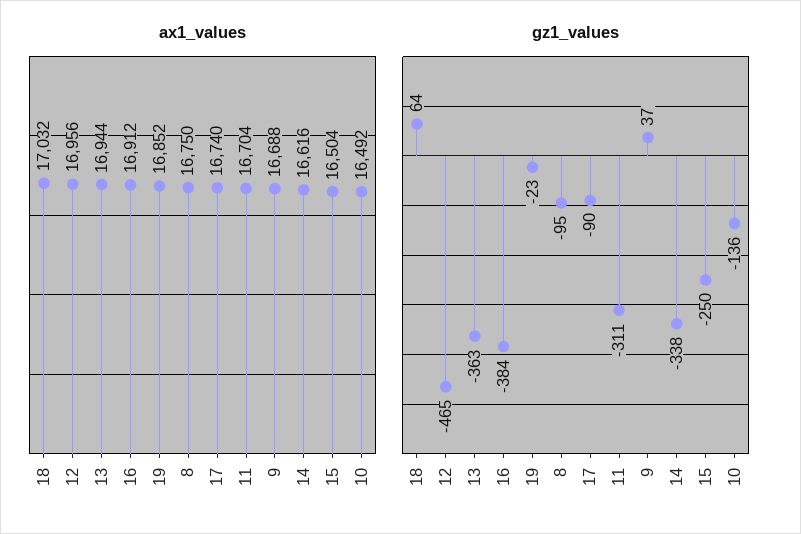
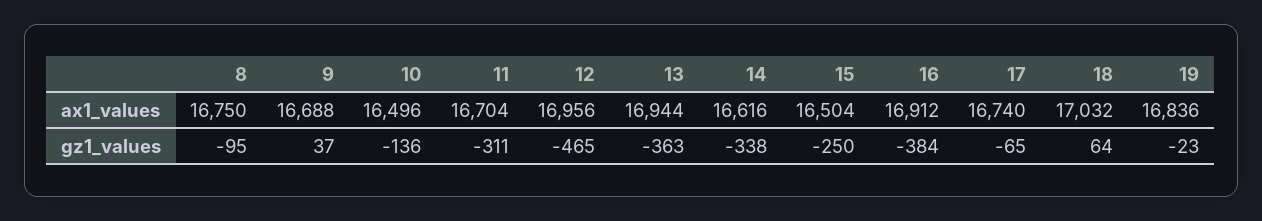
ax1_values, 19: 16852 -> 16836
ax1_values, 10: 16492 -> 16496
gz1_values, 17: -90 -> -65

